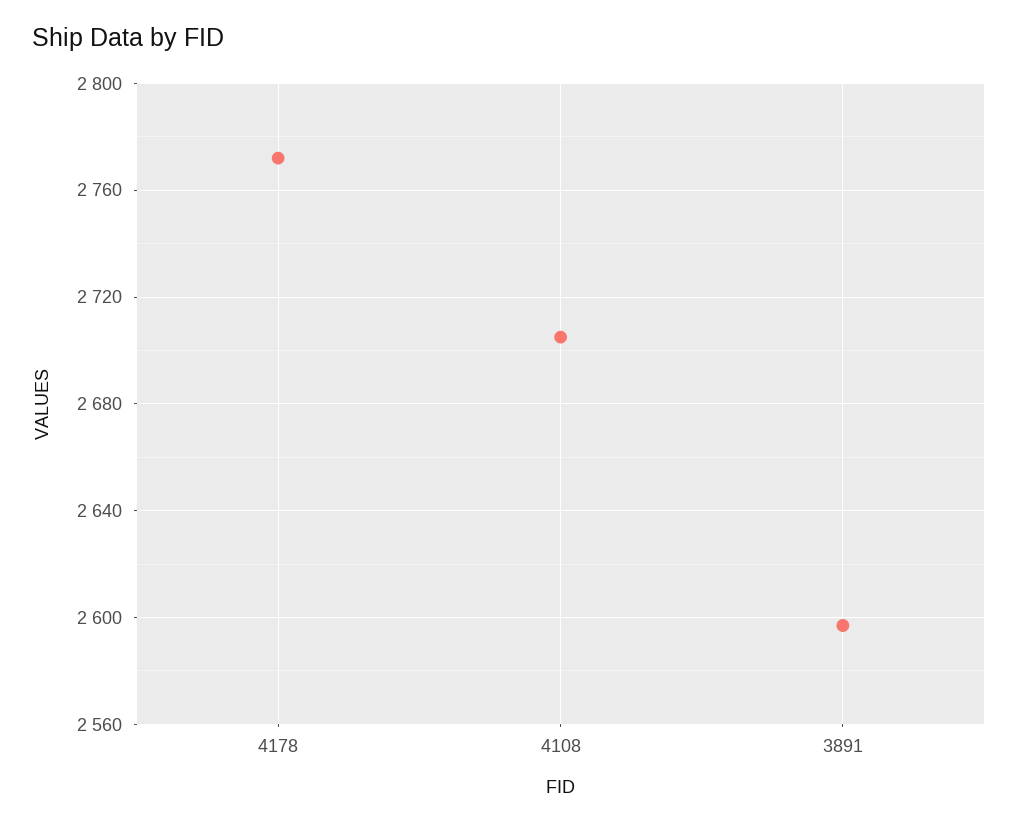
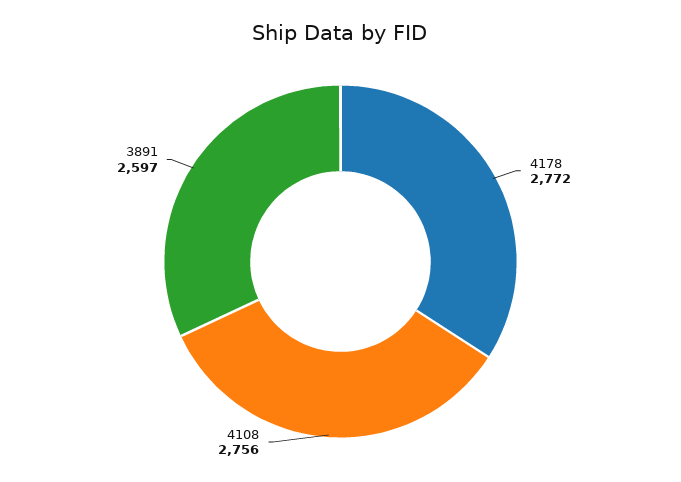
4108: 2705 -> 2756

